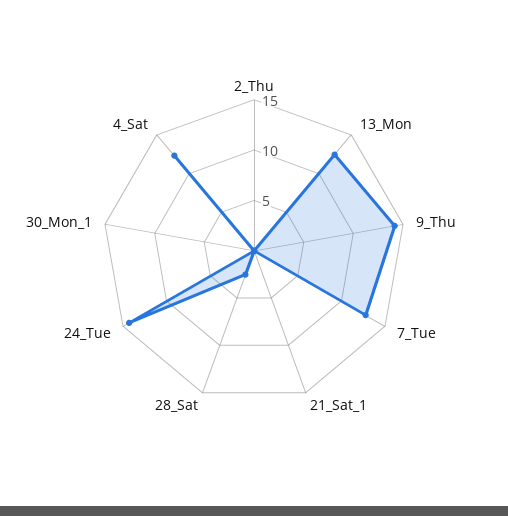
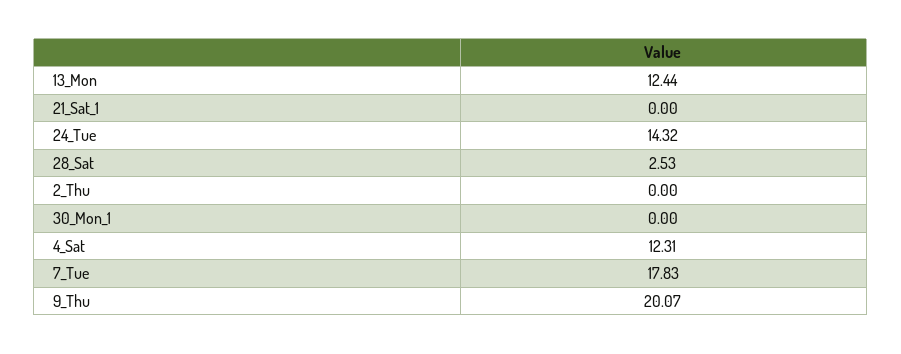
9_Thu: 14 -> 20.07
7_Tue: 13 -> 17.83

